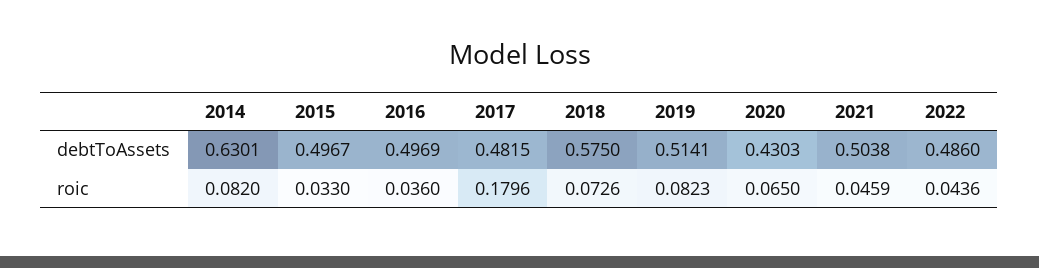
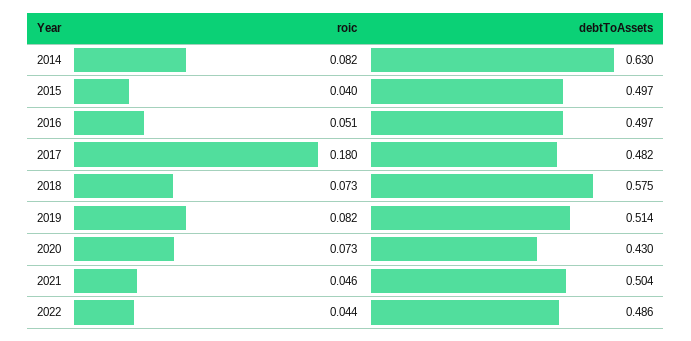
2015, roic: 0.033 -> 0.04
2016, roic: 0.036 -> 0.051
2020, roic: 0.065 -> 0.073

